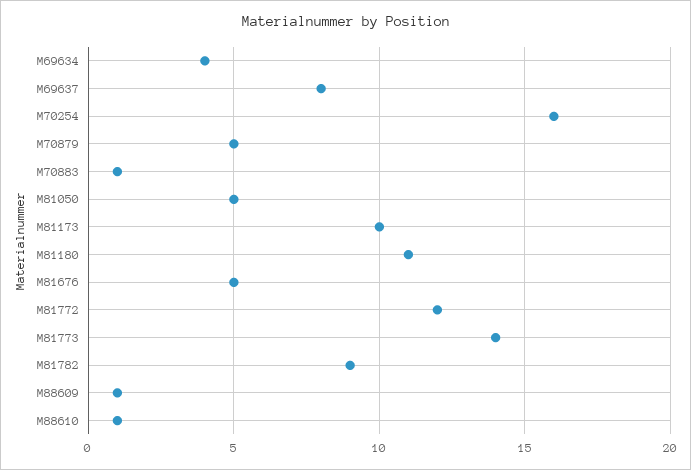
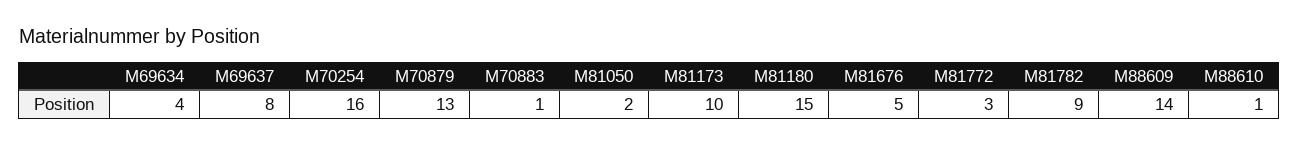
M70879: 5 -> 13
M81050: 5 -> 2
M81180: 11 -> 15
M81772: 12 -> 3
M81773: 14 -> none
M88609: 1 -> 14

